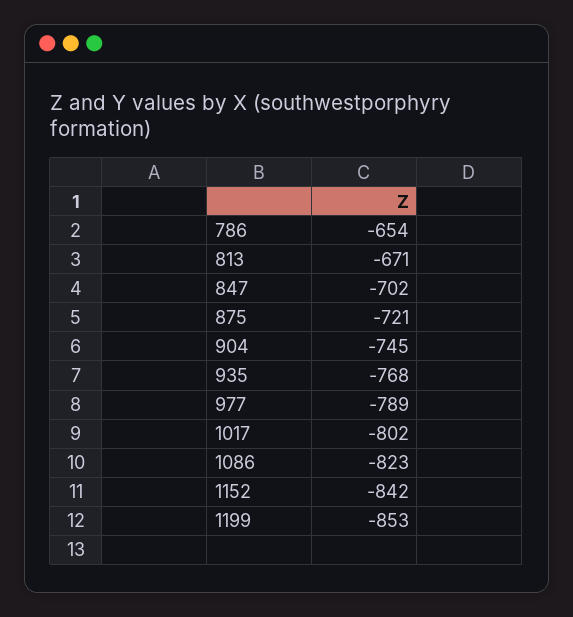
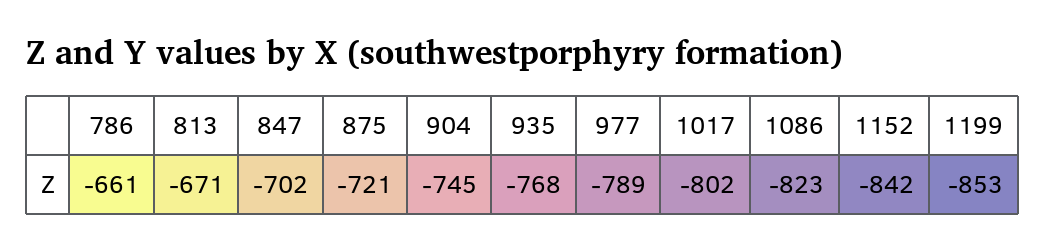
786: -654 -> -661

